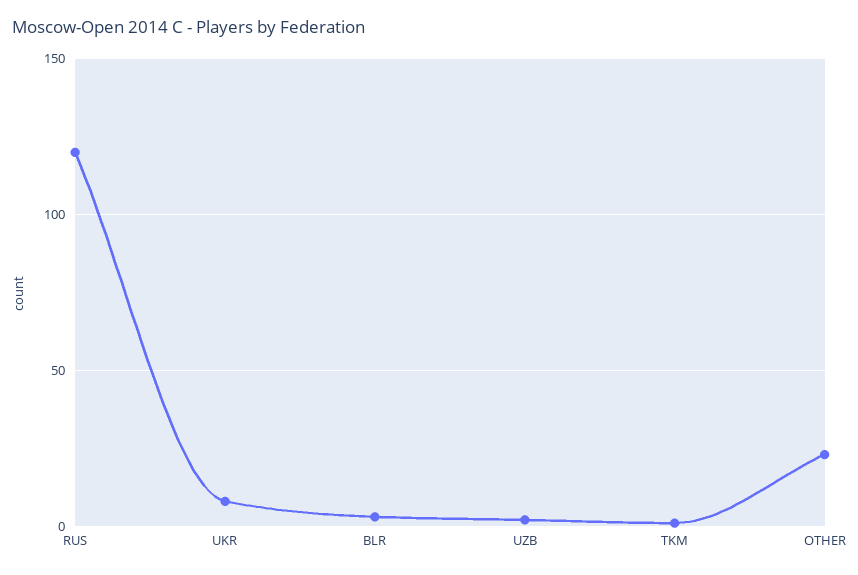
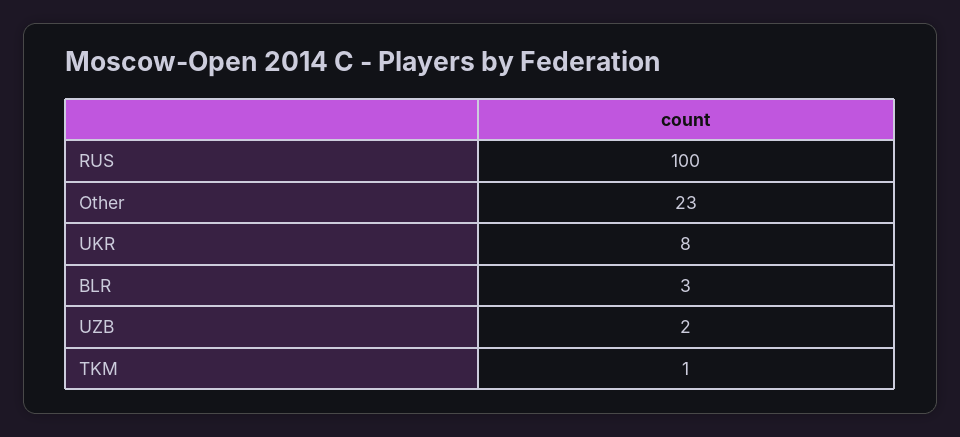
RUS: 120 -> 100

